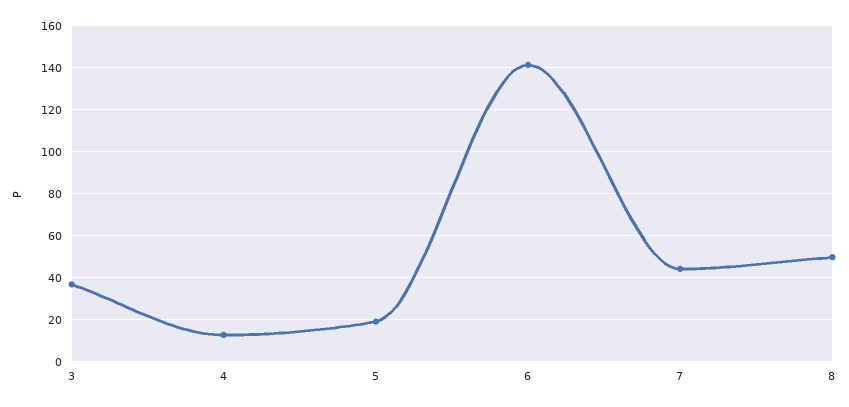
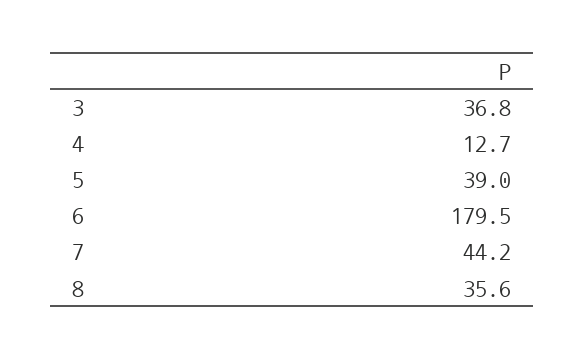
5: 20 -> 39
6: 140 -> 179.5
8: 50 -> 35.6

